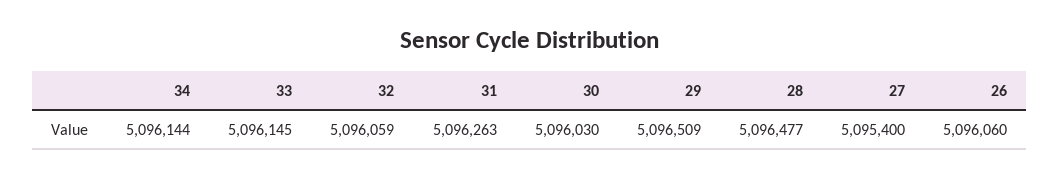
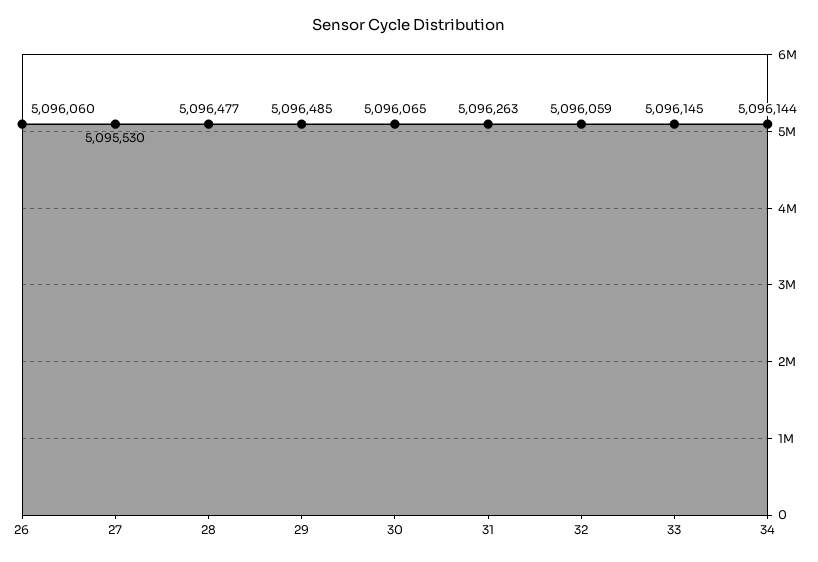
30: 5096030 -> 5096065
29: 5096509 -> 5096485
27: 5095400 -> 5095530

